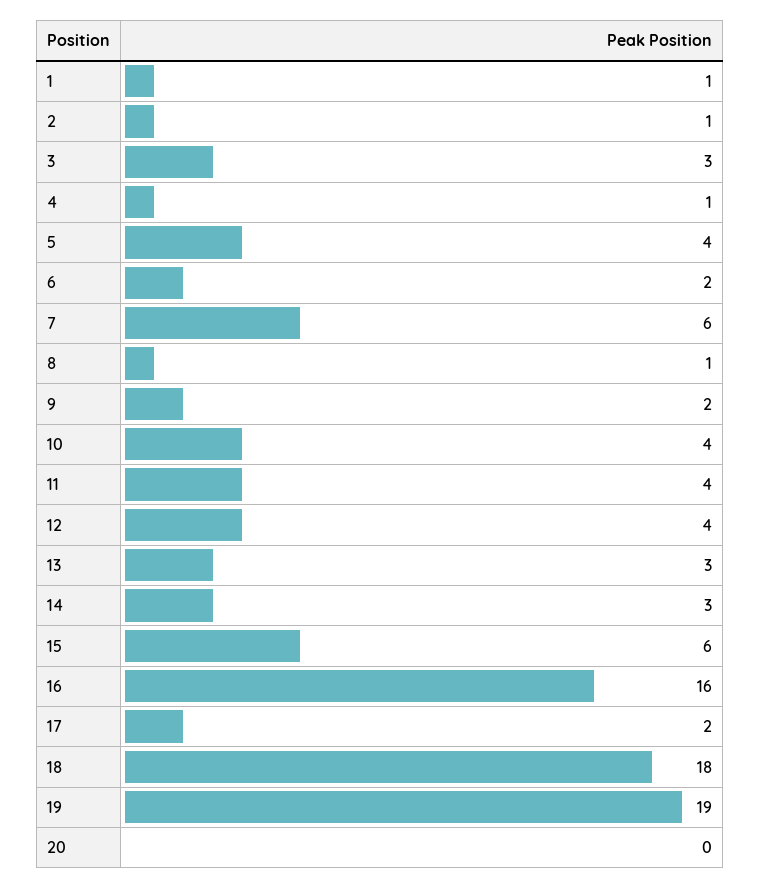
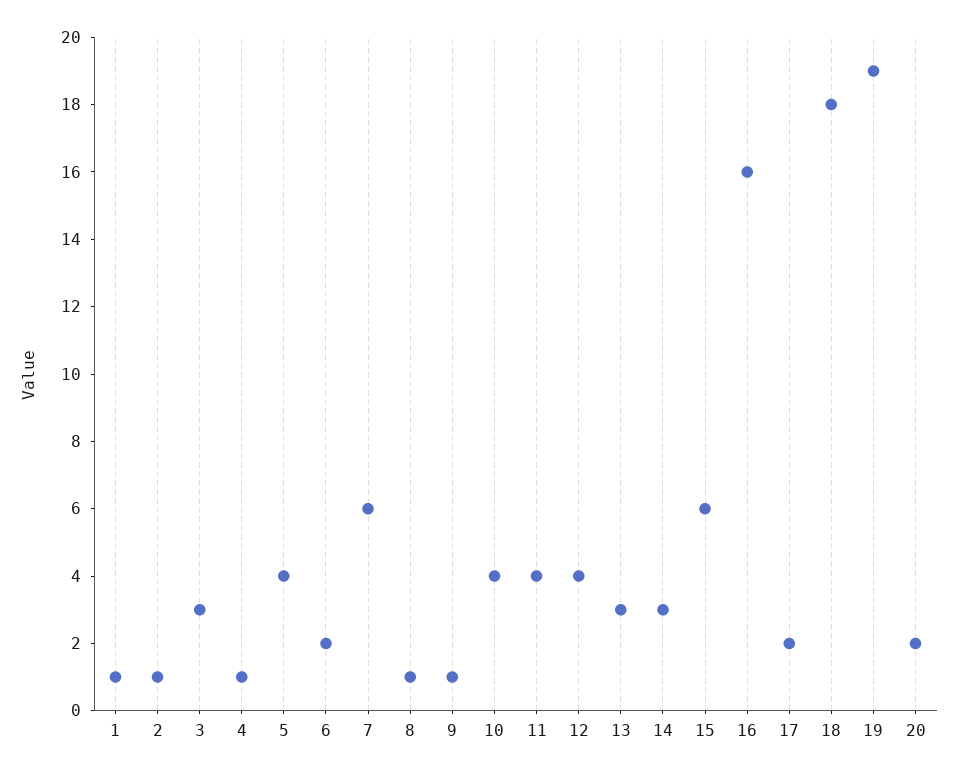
9: 2 -> 1
20: 0 -> 2

